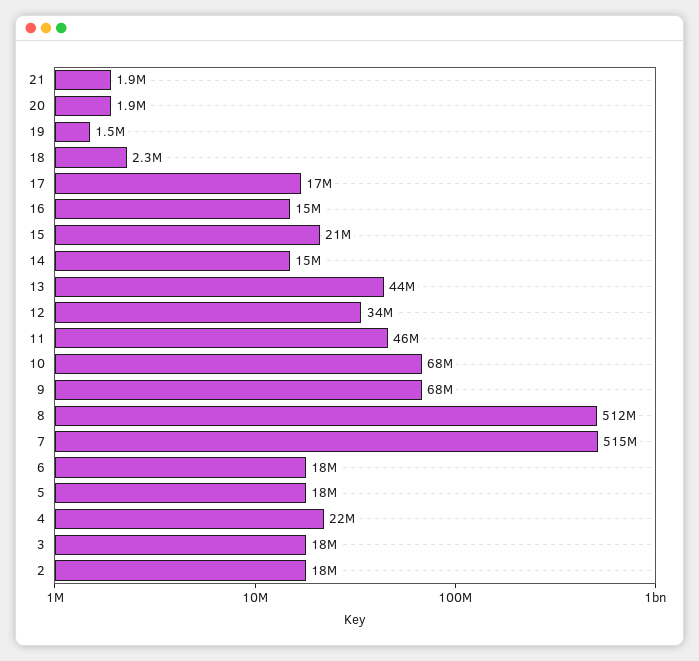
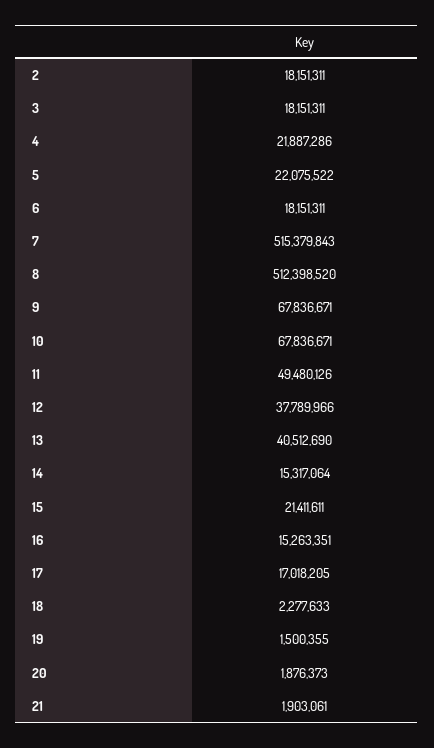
13: 44000000 -> 40512690
12: 34000000 -> 37789966
11: 46000000 -> 49480126
5: 18000000 -> 22075522

